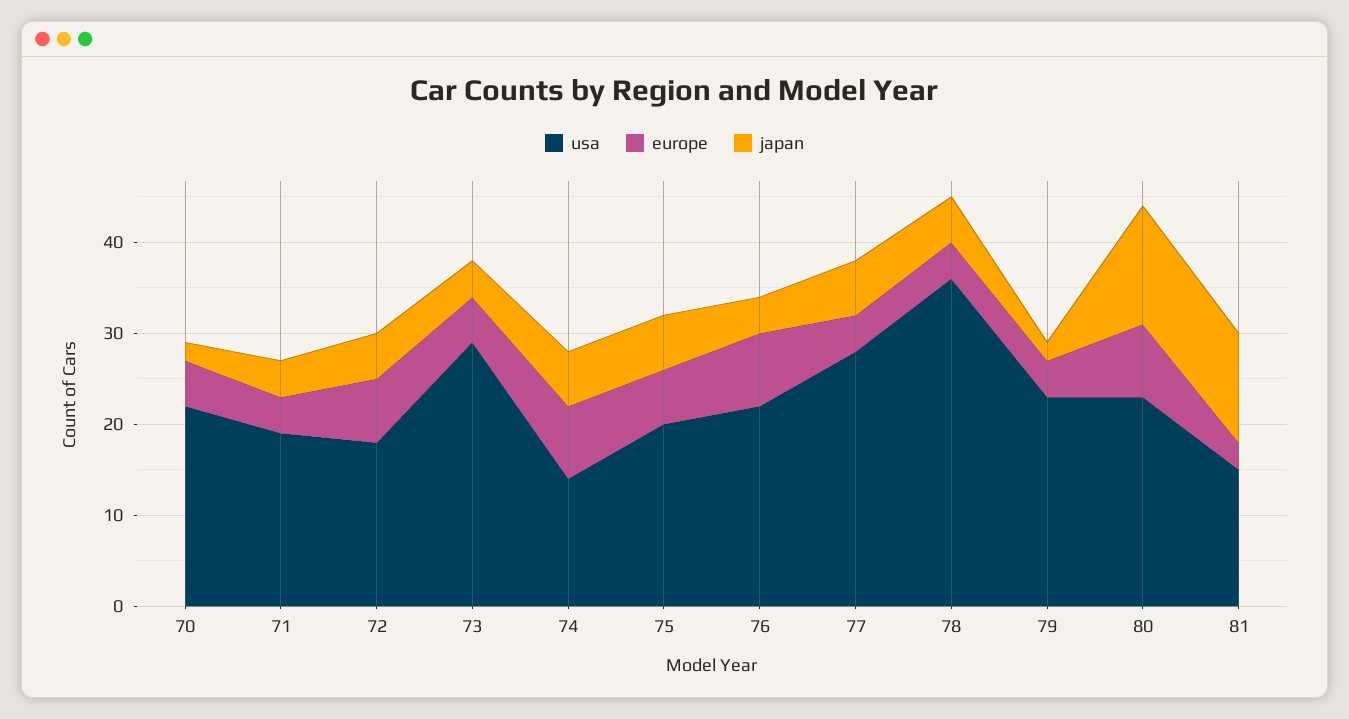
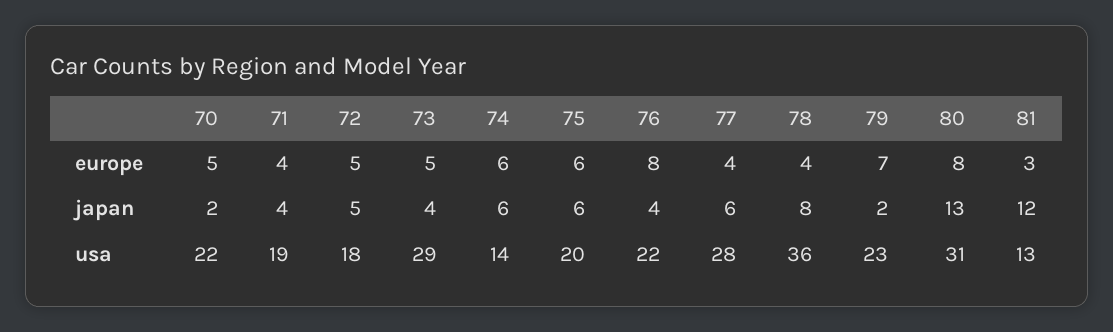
europe, 72: 7 -> 5
europe, 74: 8 -> 6
japan, 78: 5 -> 8
europe, 79: 4 -> 7
usa, 80: 23 -> 31
usa, 81: 15 -> 13

